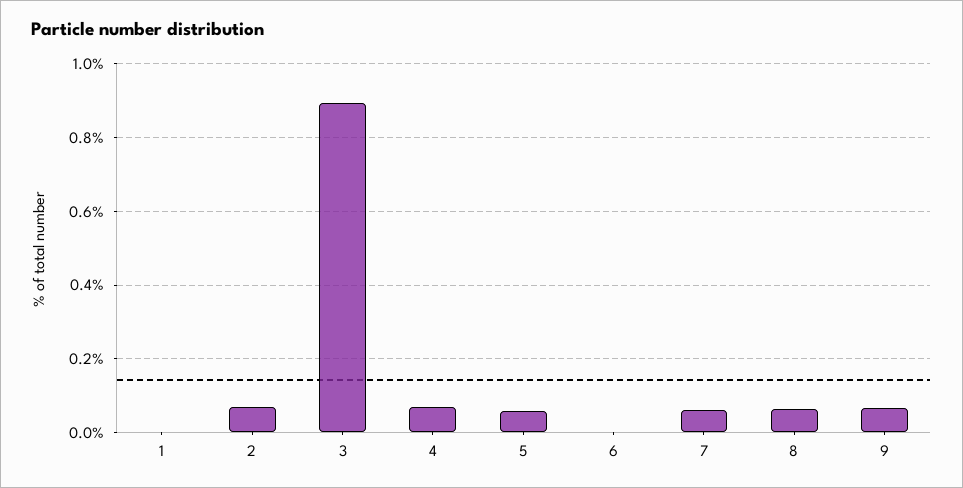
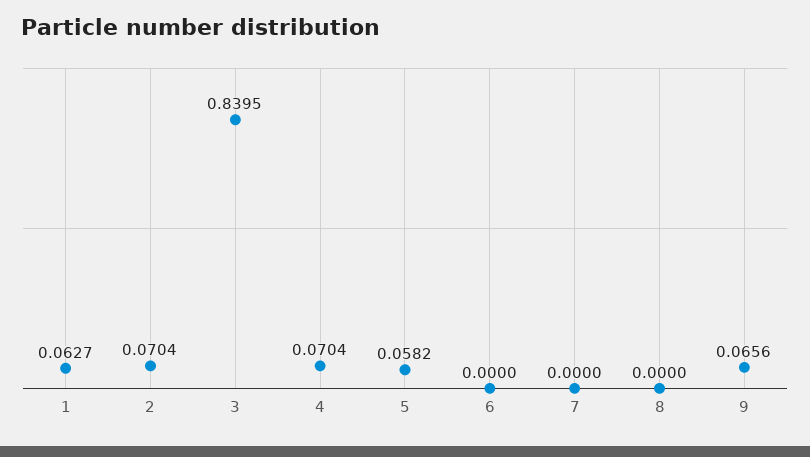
1: 0 -> 0.0627
3: 0.9 -> 0.8395
7: 0.06 -> 0
8: 0.06 -> 0

